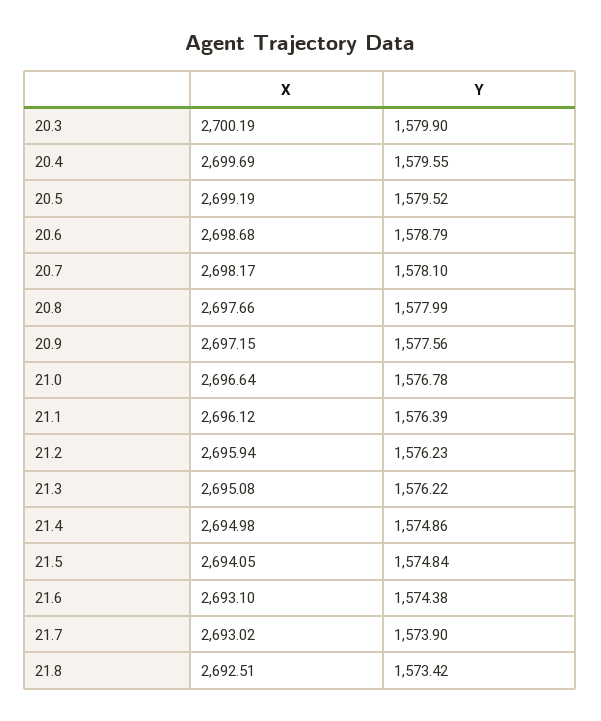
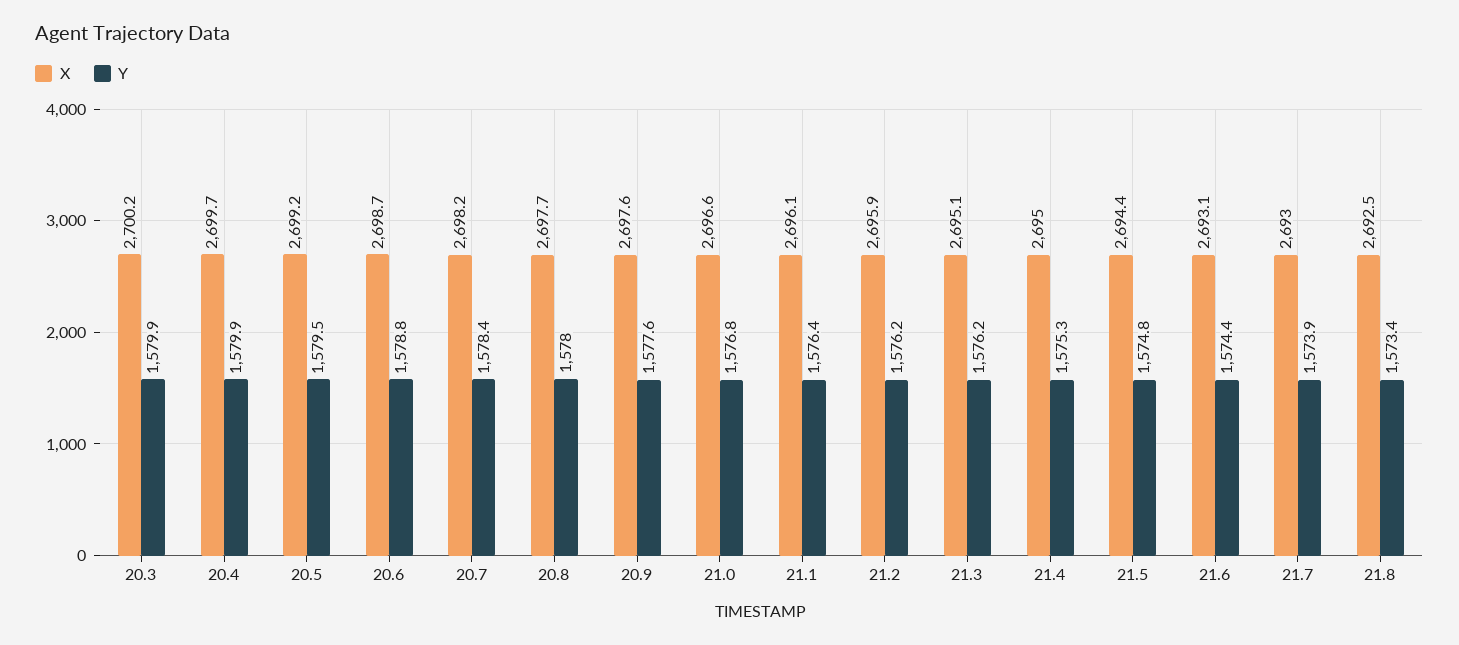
Y, 20.4: 1579.55 -> 1579.9
Y, 20.7: 1578.1 -> 1578.4
X, 20.9: 2697.15 -> 2697.6
Y, 21.4: 1574.86 -> 1575.3
X, 21.5: 2694.05 -> 2694.4

